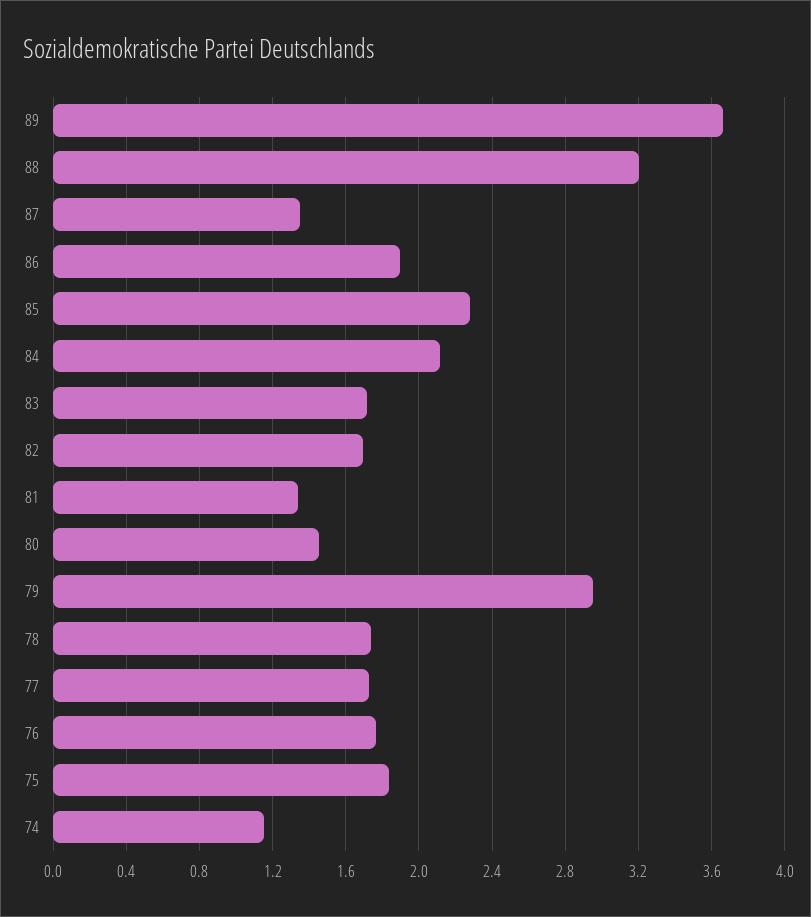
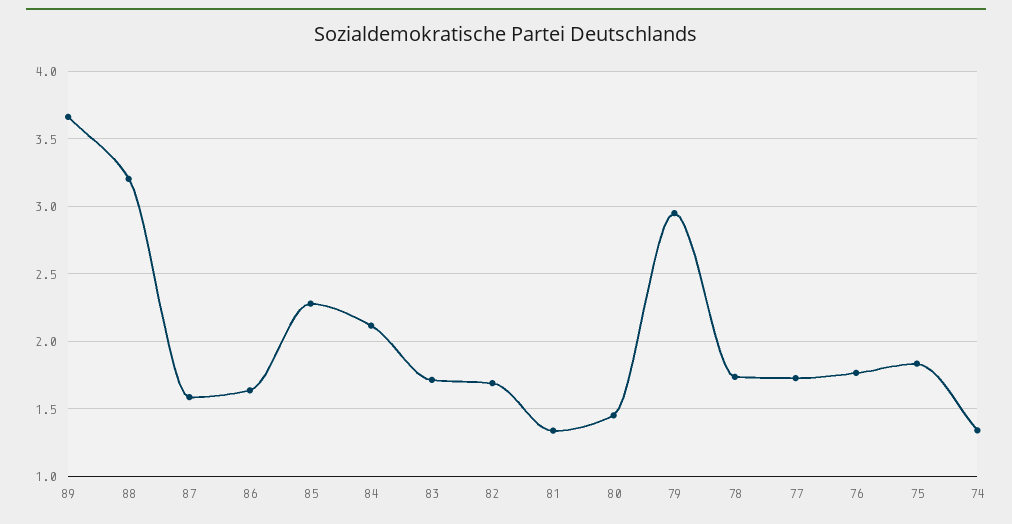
87: 1.35 -> 1.6
86: 1.9 -> 1.65
74: 1.15 -> 1.35

